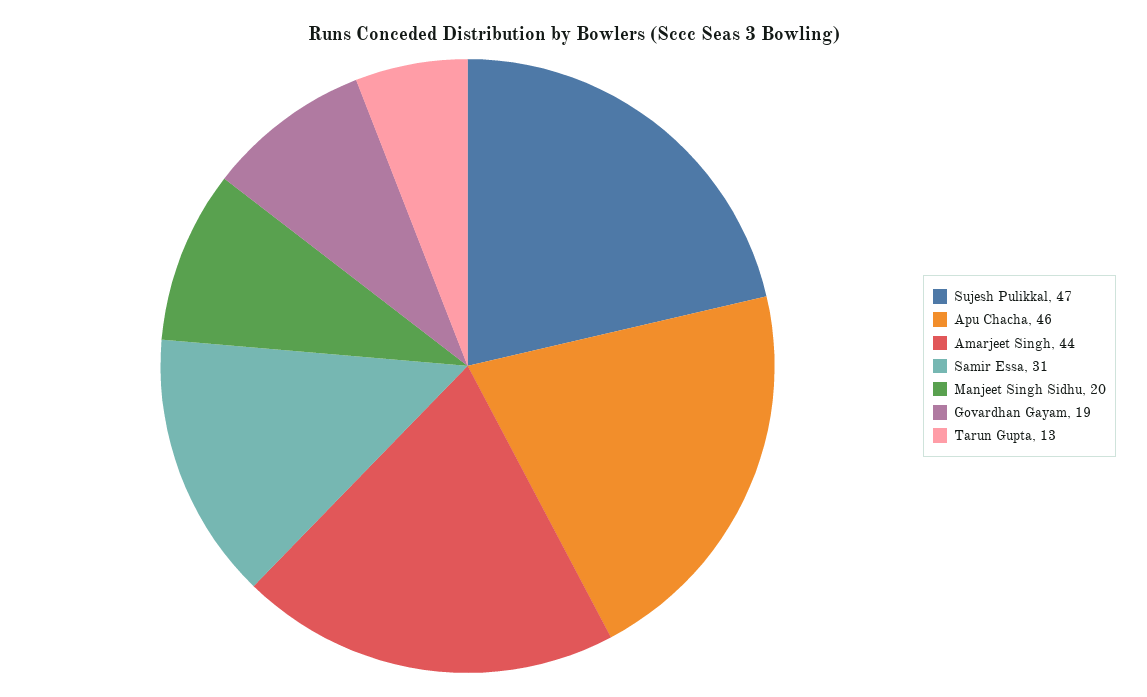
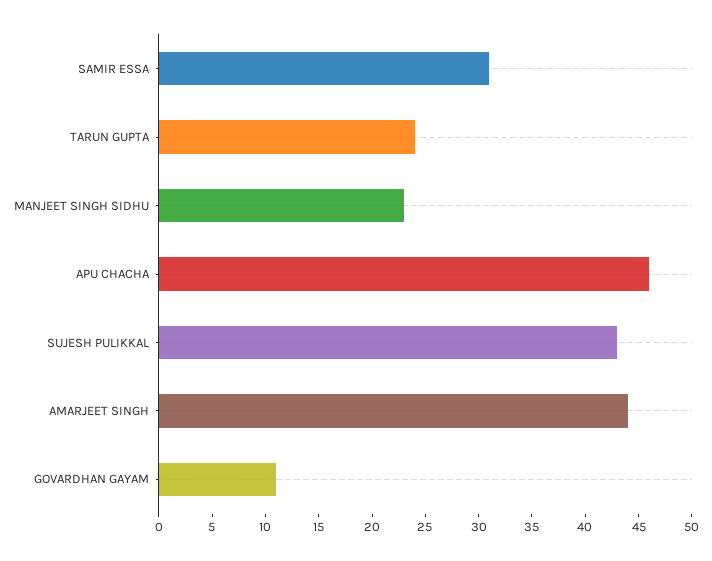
Sujesh Pulikkal: 47 -> 43
Manjeet Singh Sidhu: 20 -> 23
Govardhan Gayam: 19 -> 11
Tarun Gupta: 13 -> 24

